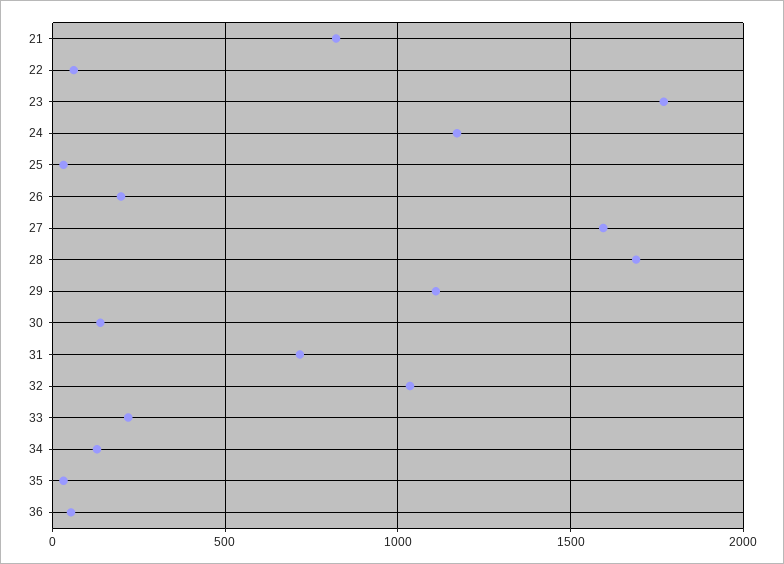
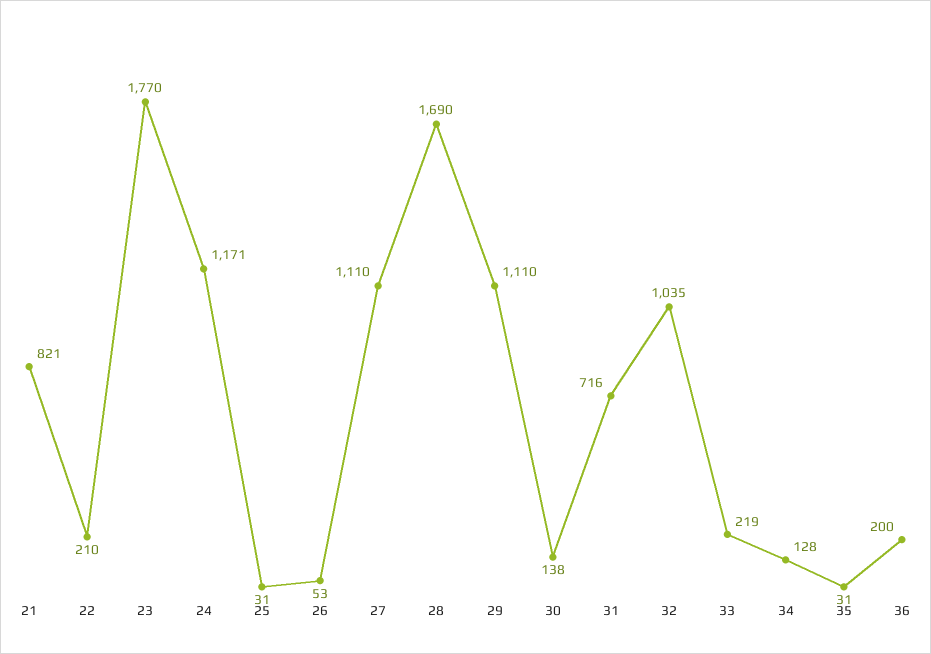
22: 50 -> 210
26: 200 -> 53
27: 1600 -> 1110
36: 50 -> 200

